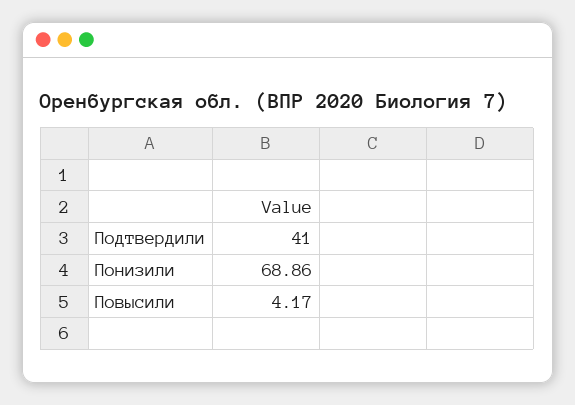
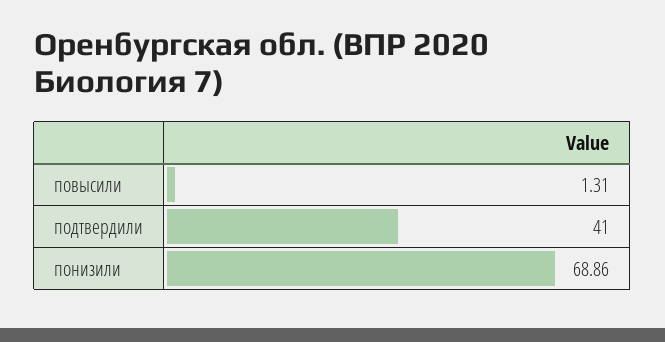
Повысили: 4.17 -> 1.31

